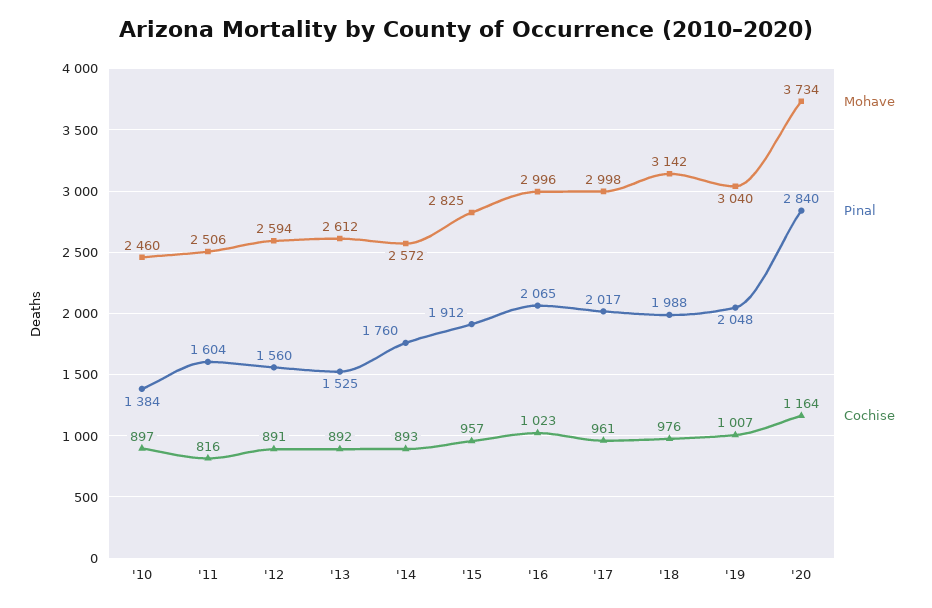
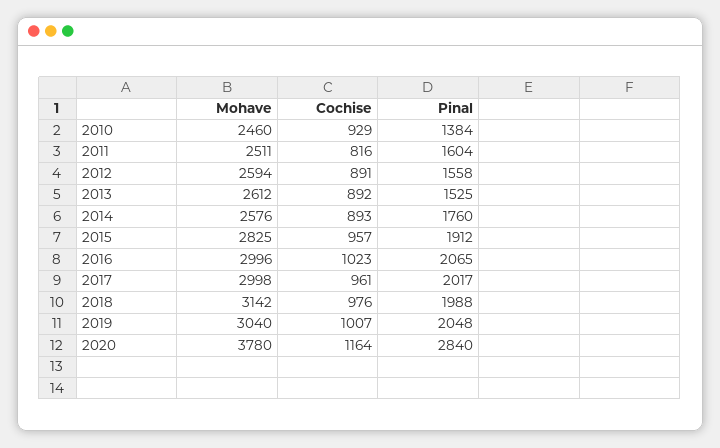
Cochise, '10: 897 -> 929
Mohave, '11: 2506 -> 2511
Pinal, '12: 1560 -> 1558
Mohave, '14: 2572 -> 2576
Mohave, '20: 3734 -> 3780

